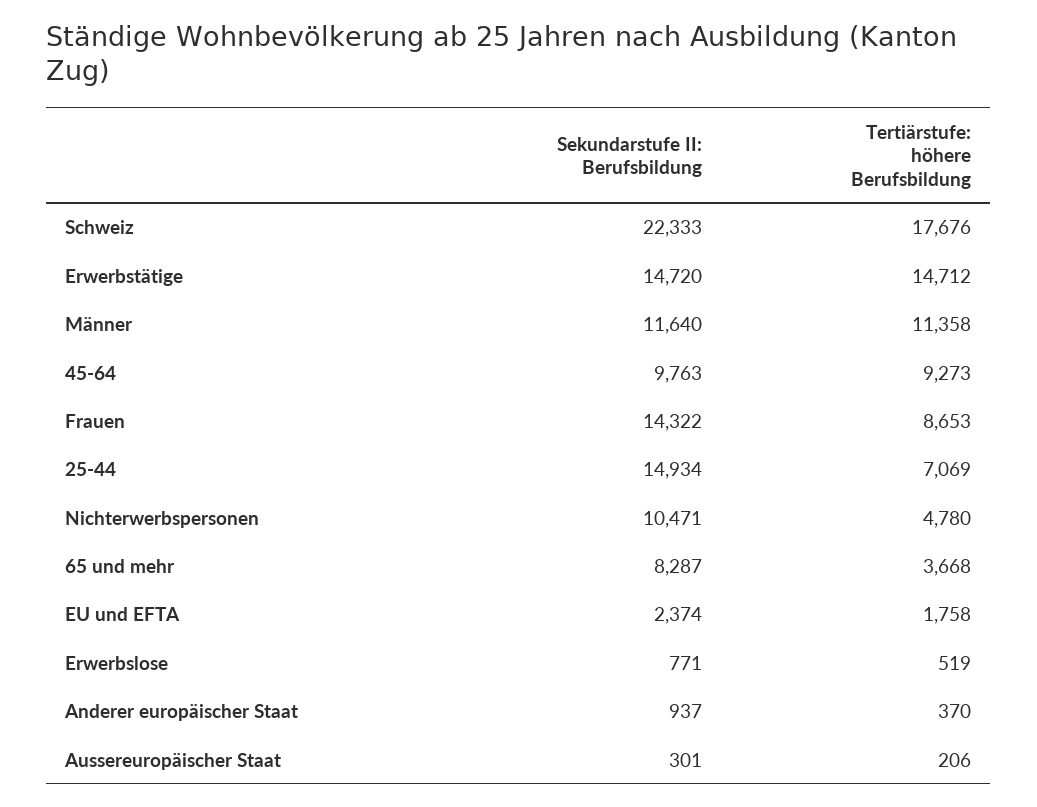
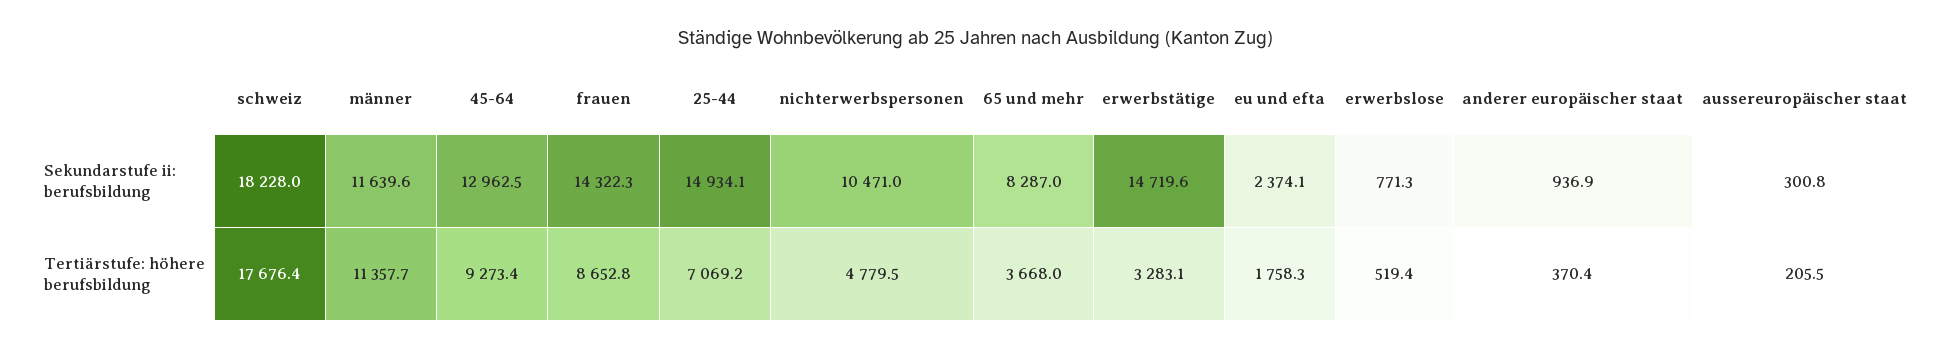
Sekundarstufe II: Berufsbildung, Schweiz: 22333 -> 18228
Tertiärstufe: höhere Berufsbildung, Erwerbstätige: 14712 -> 3283.1
Sekundarstufe II: Berufsbildung, 45-64: 9763 -> 12962.5

